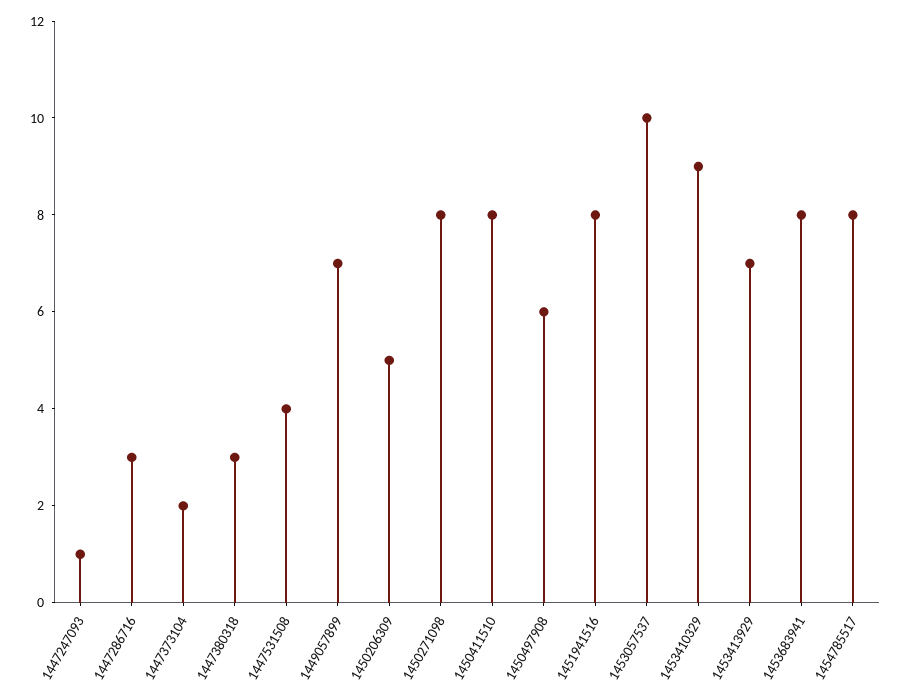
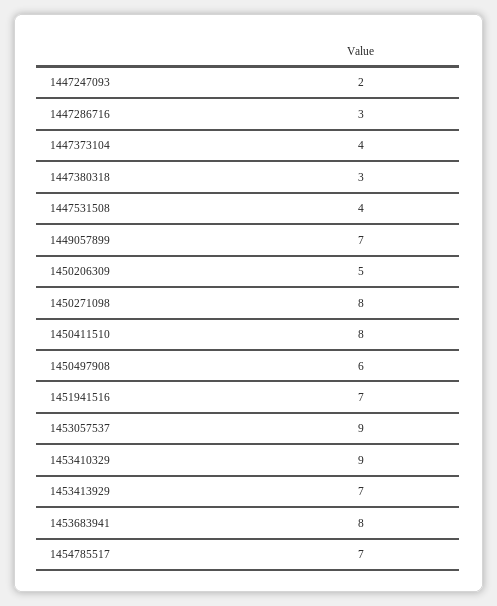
1447247093: 1 -> 2
1447373104: 2 -> 4
1451941516: 8 -> 7
1453057537: 10 -> 9
1454785517: 8 -> 7

